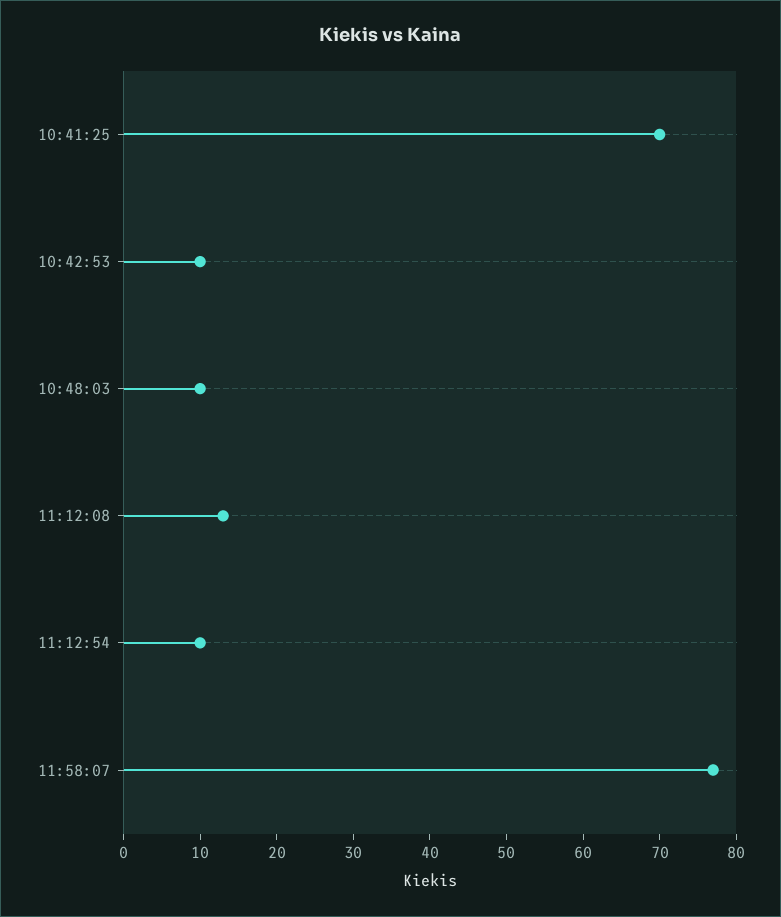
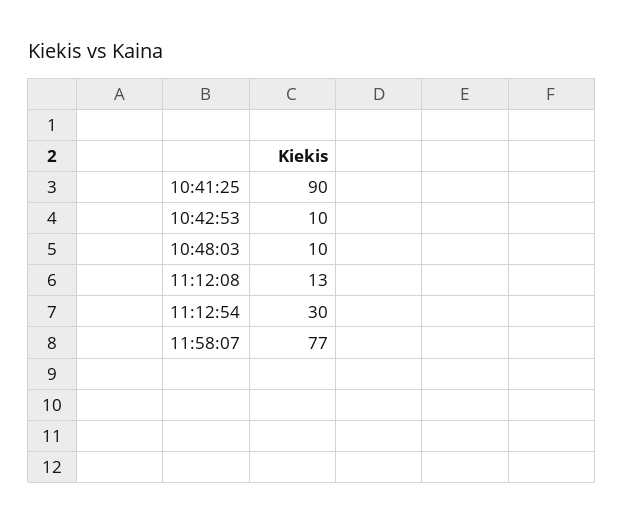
10:41:25: 70 -> 90
11:12:54: 10 -> 30

